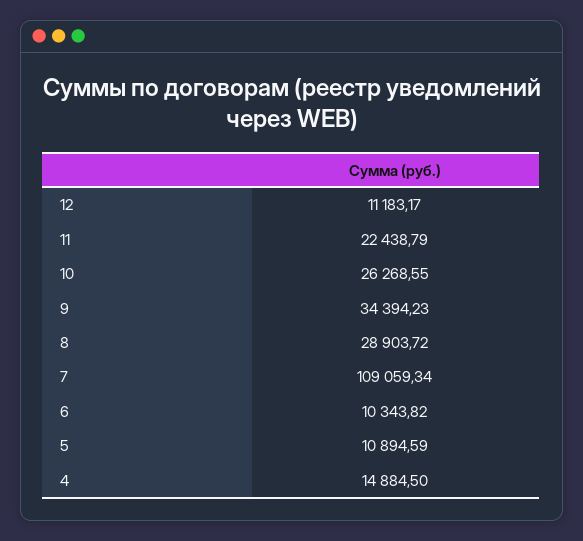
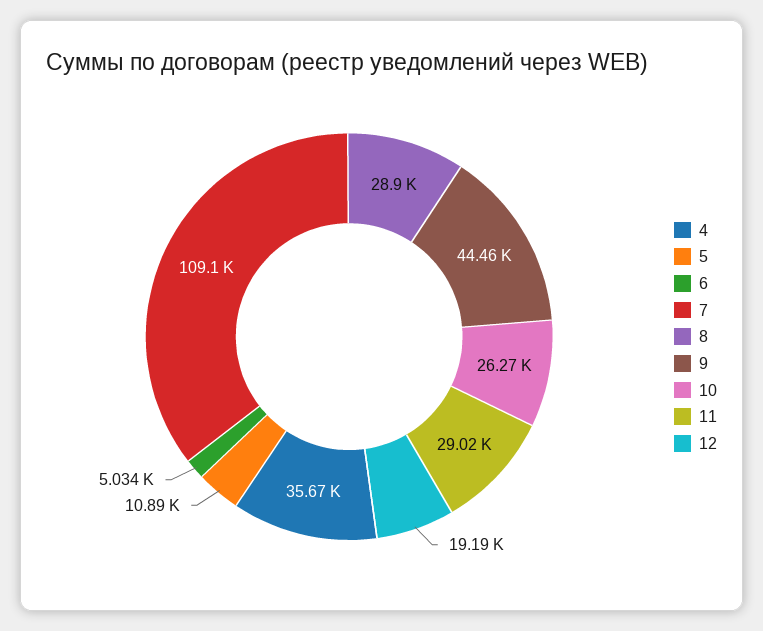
12: 11183.17 -> 19190
11: 22438.79 -> 29020
9: 34394.23 -> 44460
6: 10343.82 -> 5034
4: 14884.5 -> 35670

